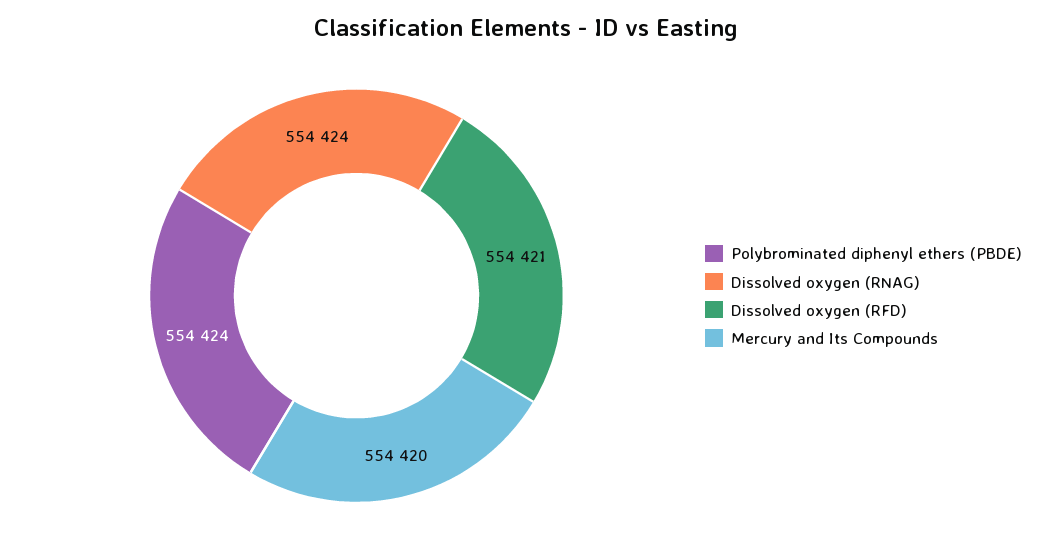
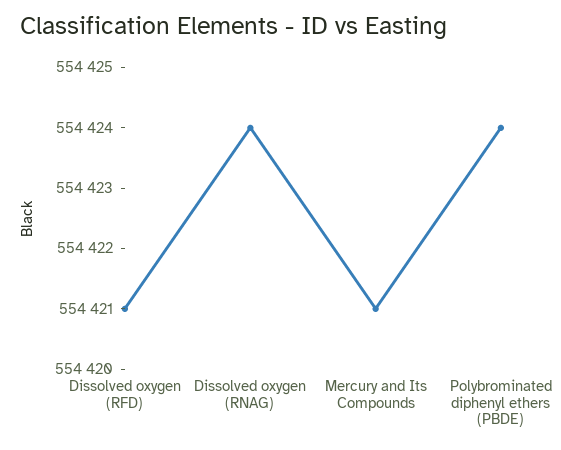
Mercury and Its Compounds: 554420 -> 554421

